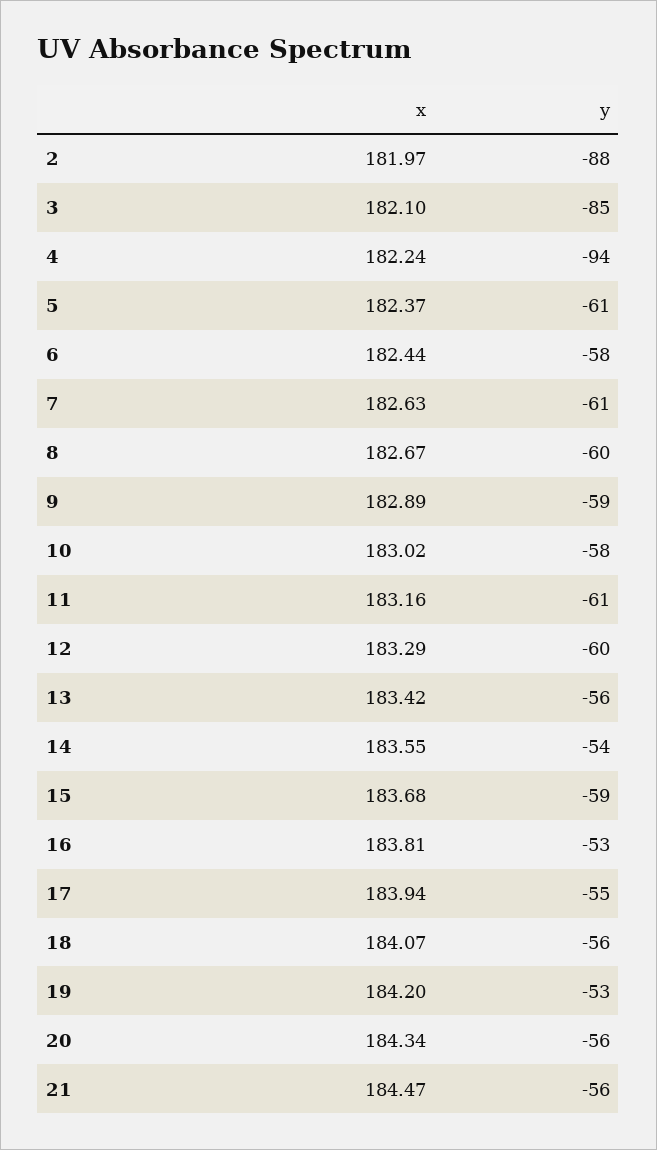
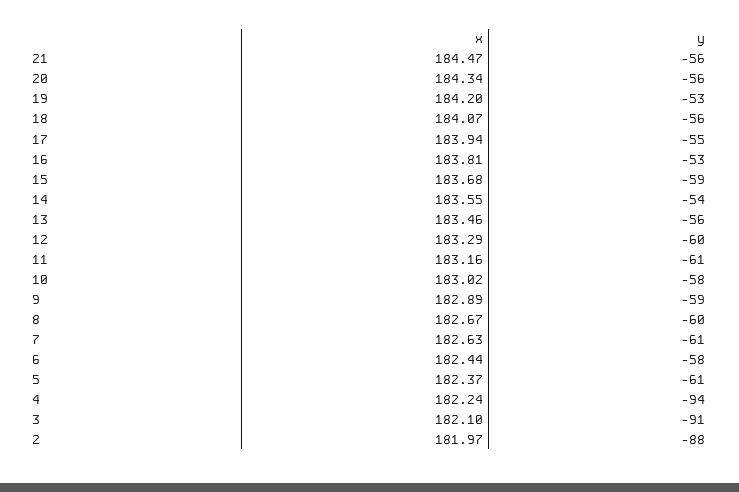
y, 3: -85 -> -91
x, 13: 183.42 -> 183.46

